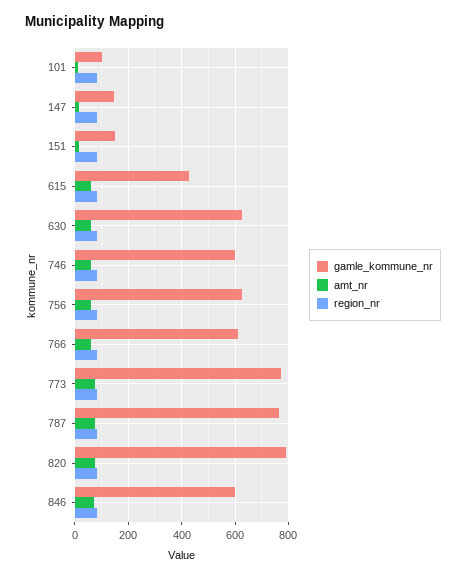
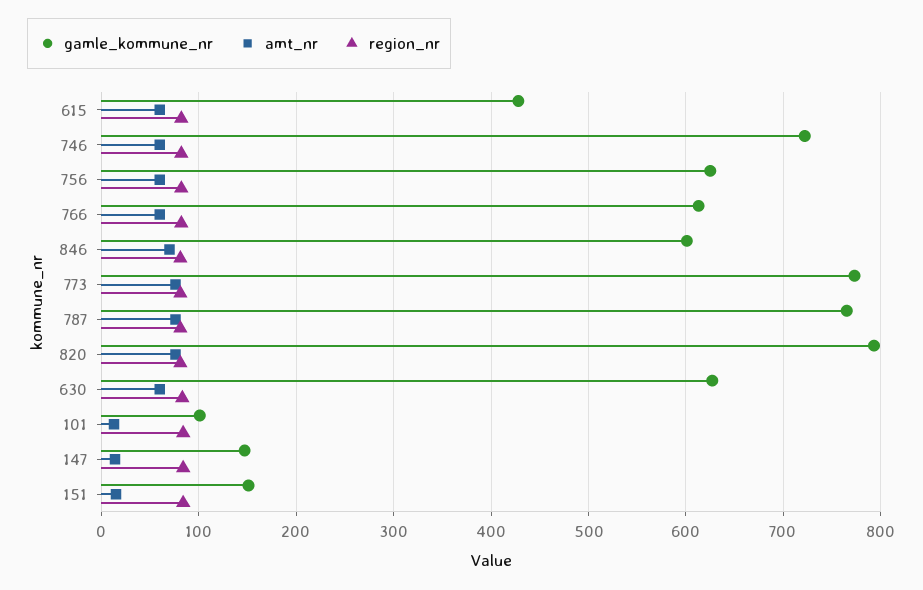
gamle_kommune_nr, 746: 600 -> 720

